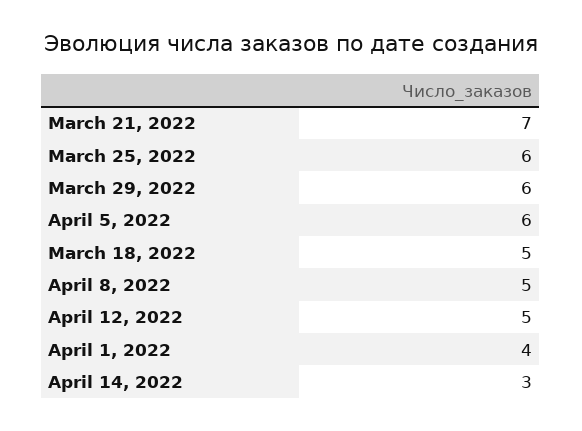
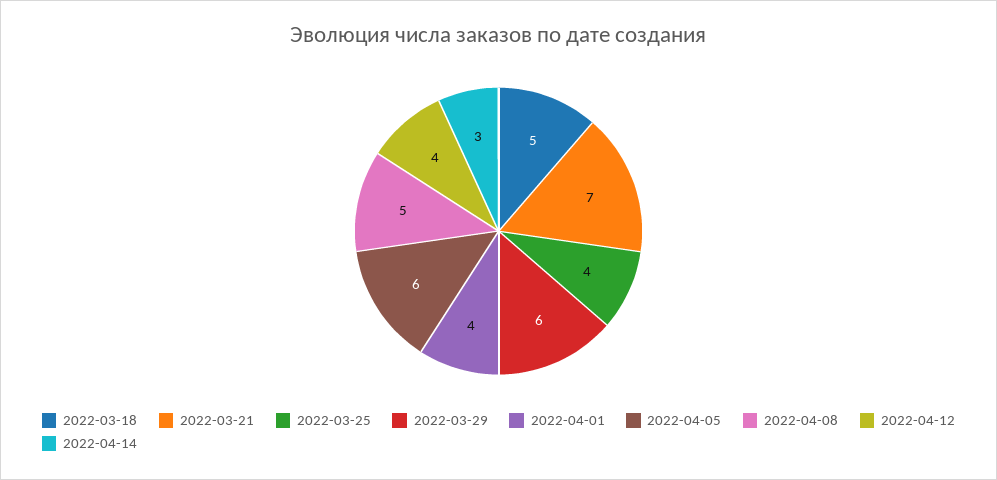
March 25, 2022: 6 -> 4
April 12, 2022: 5 -> 4

